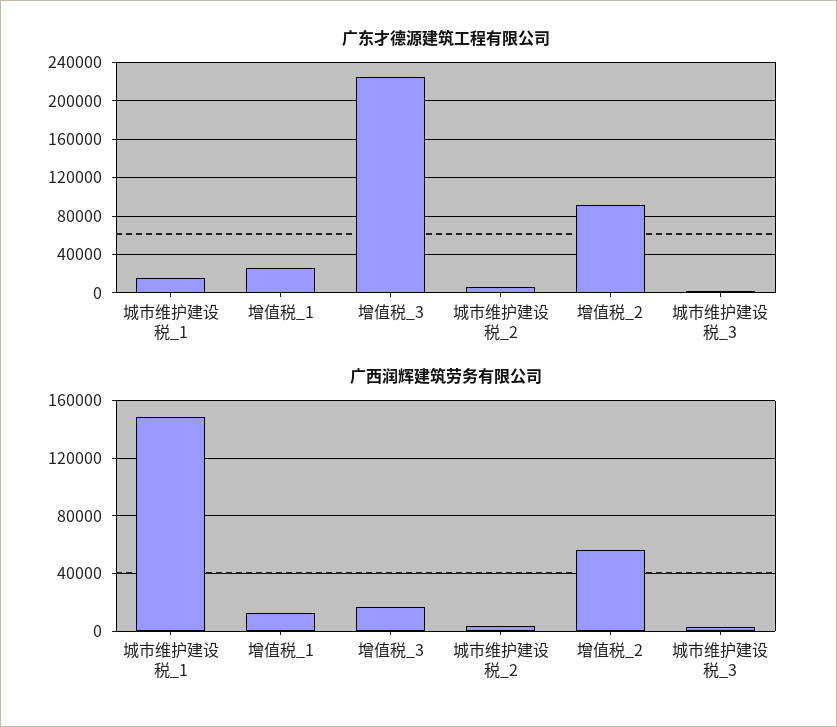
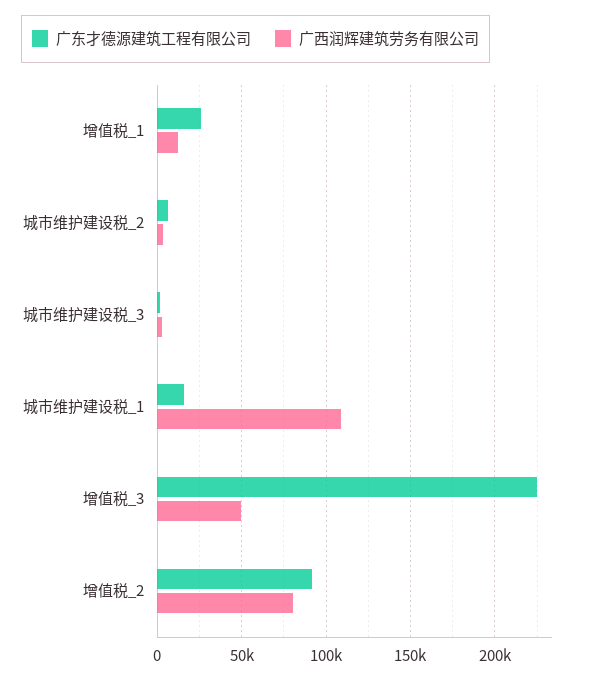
广西润辉建筑劳务有限公司, 城市维护建设税_1: 150000 -> 110000
广西润辉建筑劳务有限公司, 增值税_3: 15000 -> 50000
广西润辉建筑劳务有限公司, 增值税_2: 55000 -> 80000

